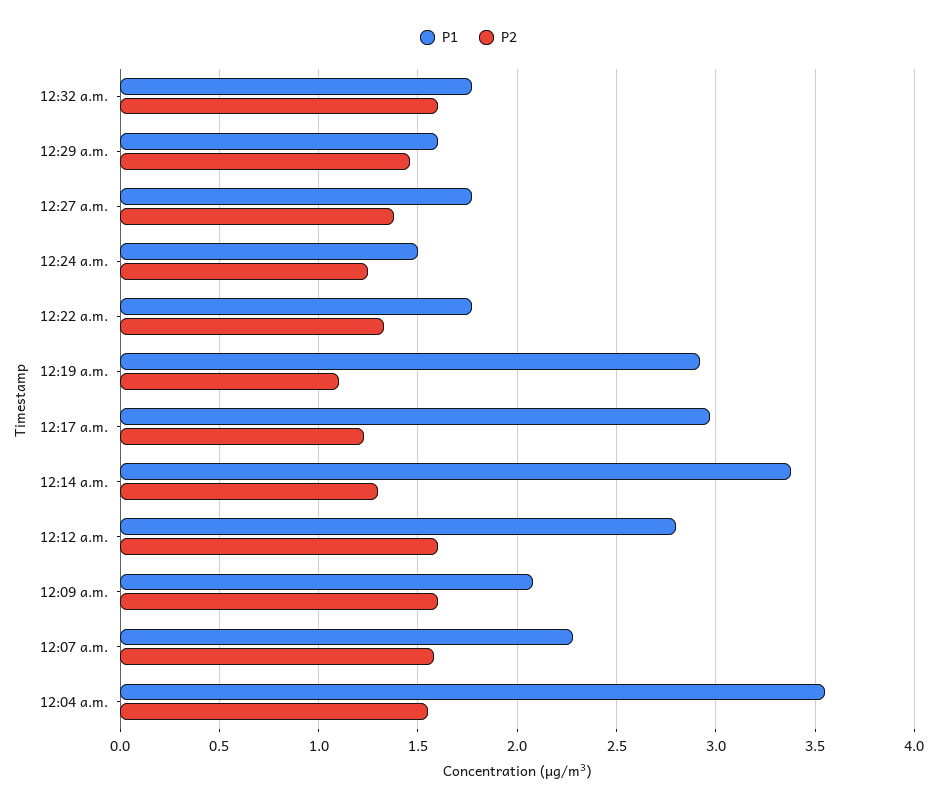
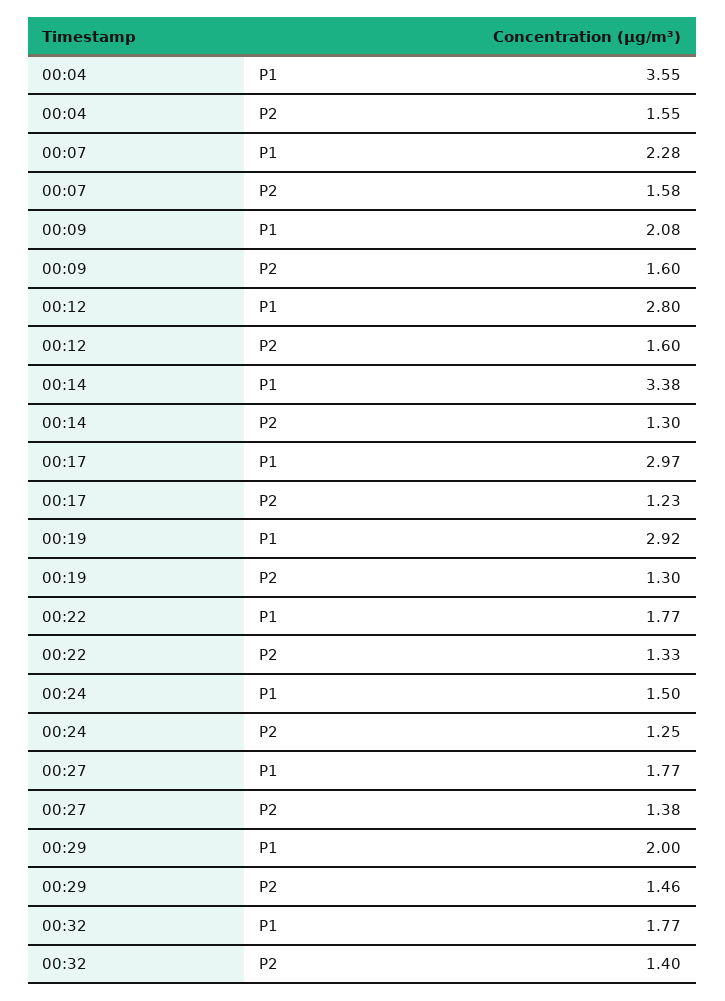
P2, 12:32 a.m.: 1.6 -> 1.4
P1, 12:29 a.m.: 1.6 -> 2
P2, 12:19 a.m.: 1.1 -> 1.3

